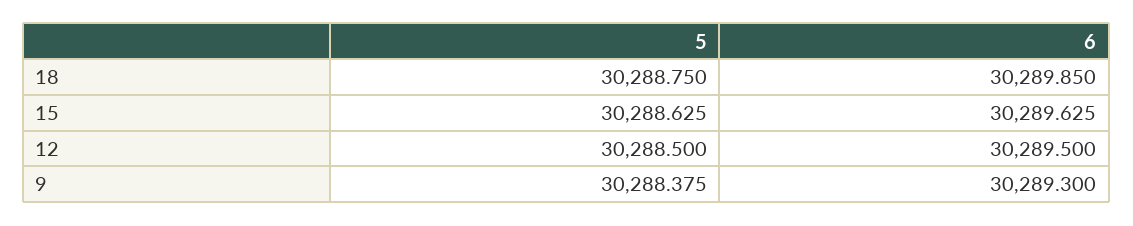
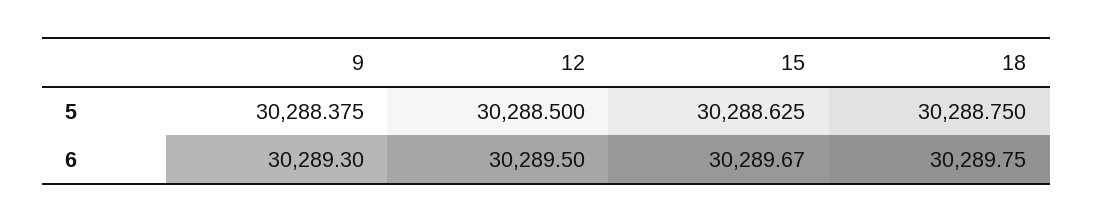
6, 18: 30289.85 -> 30289.75
6, 15: 30289.625 -> 30289.67

